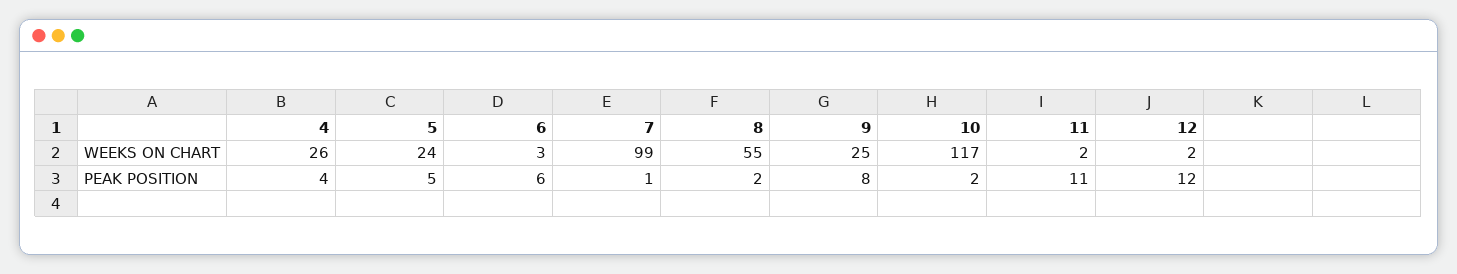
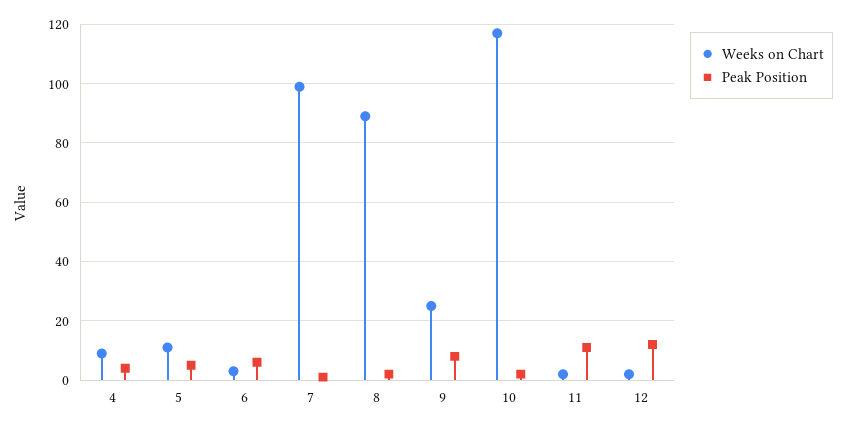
WEEKS ON CHART, 4: 26 -> 10
WEEKS ON CHART, 5: 24 -> 10
WEEKS ON CHART, 8: 55 -> 90

